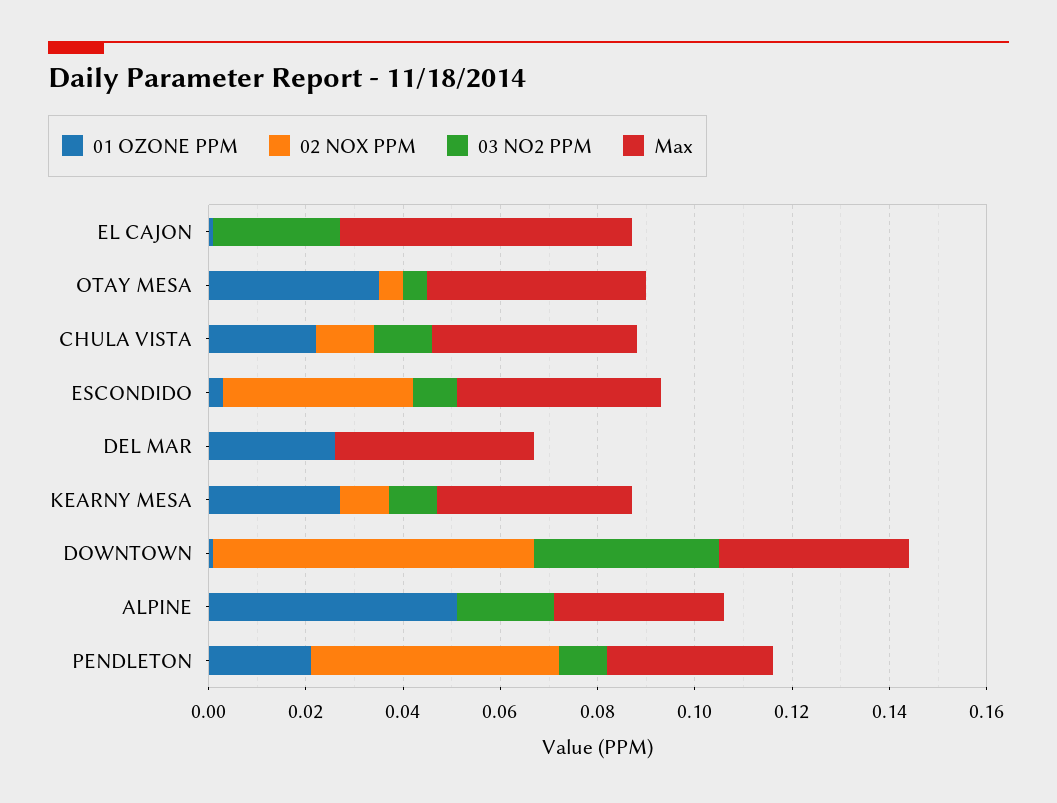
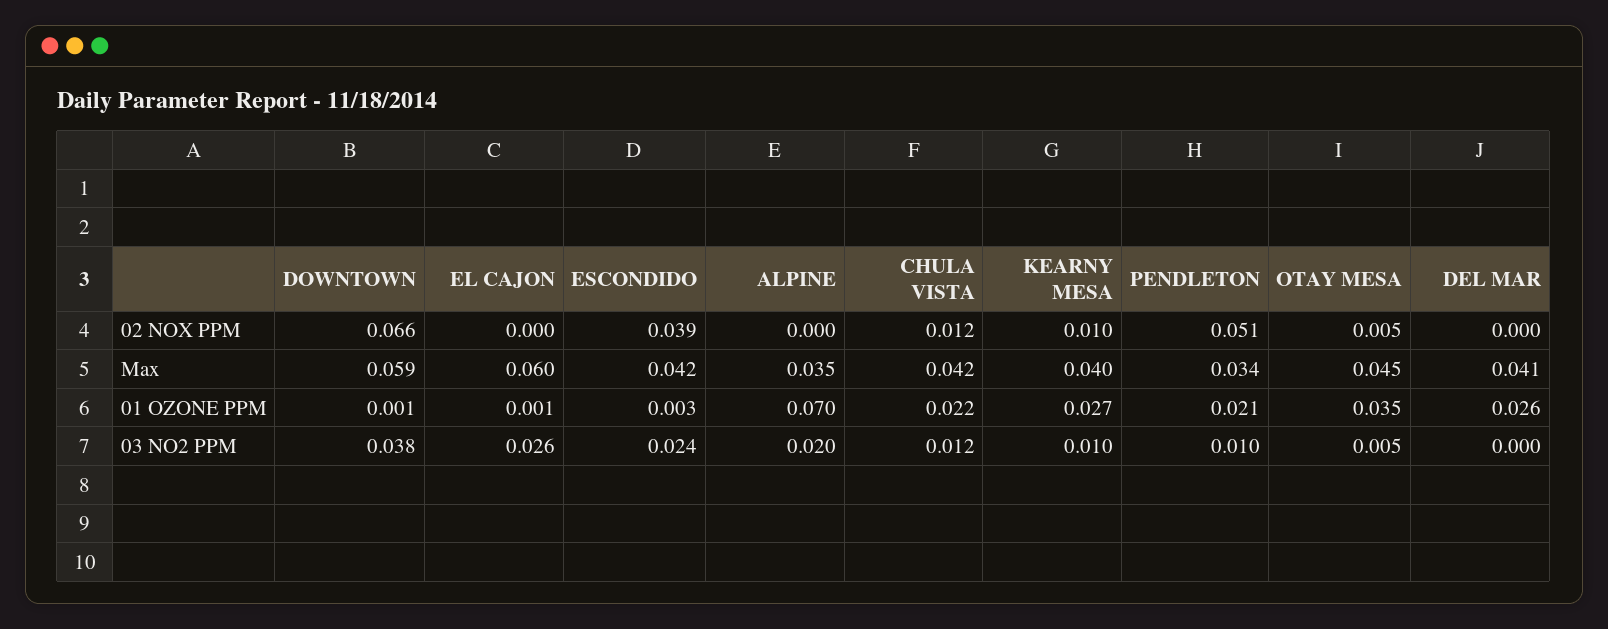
03 NO2 PPM, ESCONDIDO: 0.01 -> 0.024
Max, DOWNTOWN: 0.04 -> 0.059
01 OZONE PPM, ALPINE: 0.05 -> 0.07

